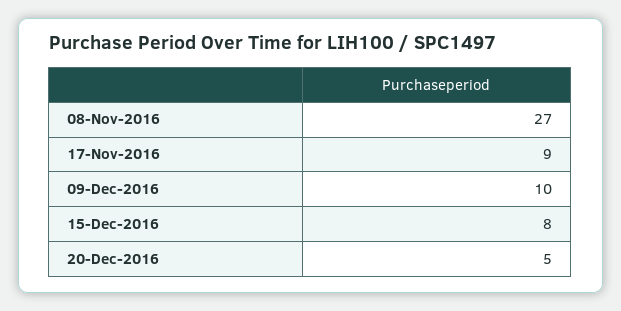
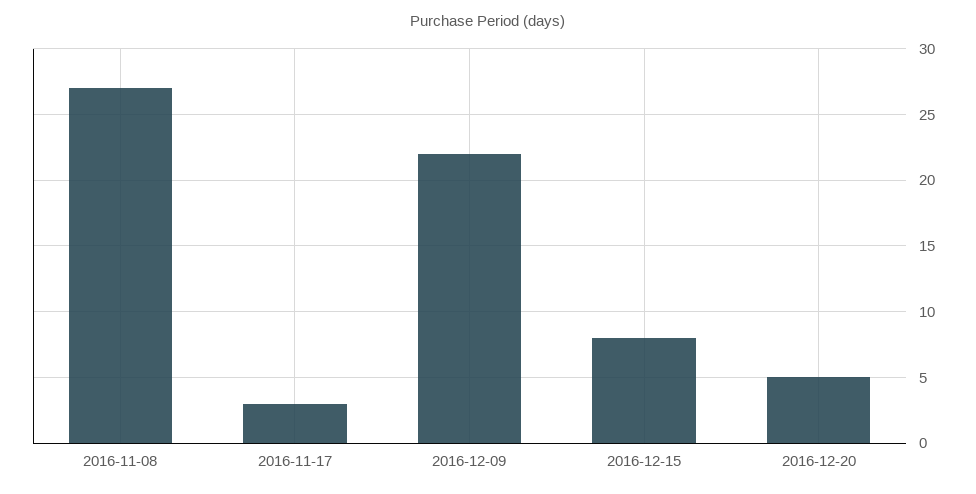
17-Nov-2016: 9 -> 3
09-Dec-2016: 10 -> 22

